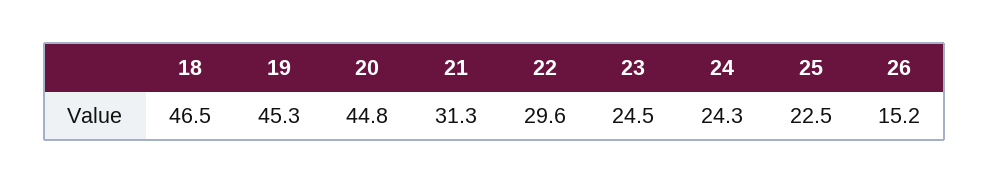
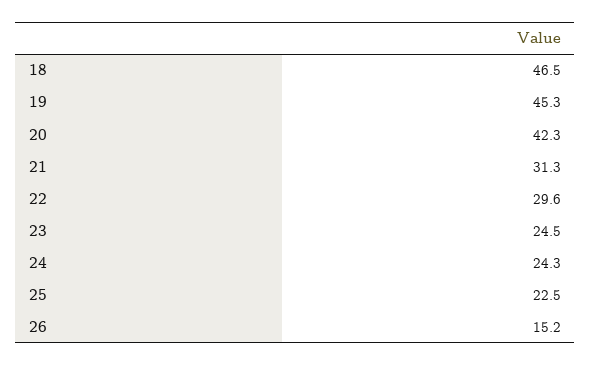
20: 44.8 -> 42.3

